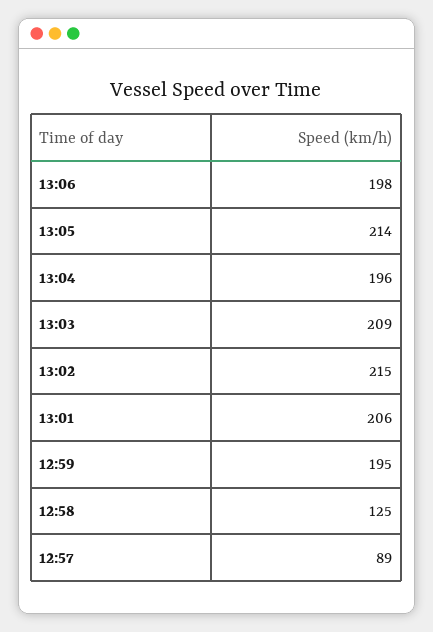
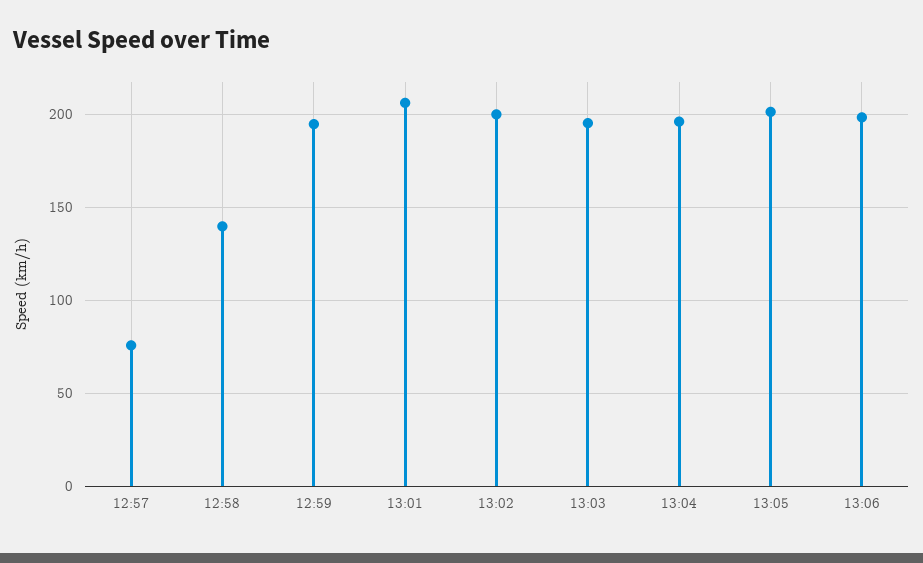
13:05: 214 -> 200
13:03: 209 -> 195
13:02: 215 -> 200
12:58: 125 -> 140
12:57: 89 -> 75

